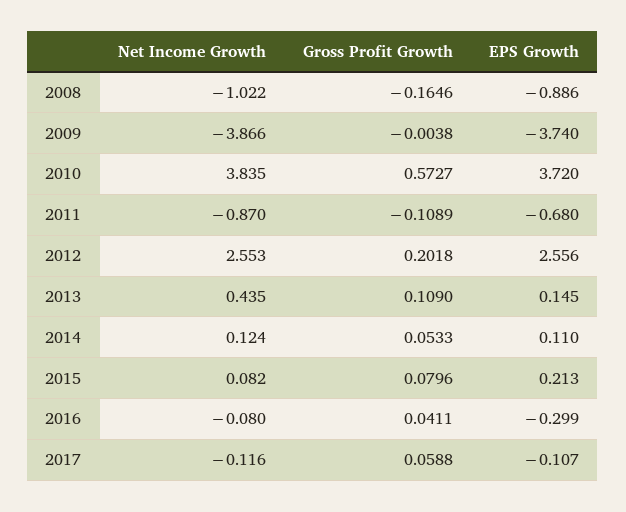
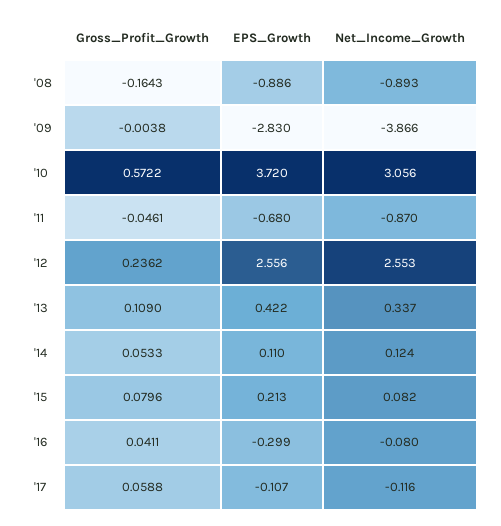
Net Income Growth, 2008: -1.022 -> -0.893
Gross Profit Growth, 2008: -0.1646 -> -0.1643
EPS Growth, 2009: -3.74 -> -2.83
Net Income Growth, 2010: 3.835 -> 3.056
Gross Profit Growth, 2010: 0.5727 -> 0.5722
Gross Profit Growth, 2011: -0.1089 -> -0.0461
Gross Profit Growth, 2012: 0.2018 -> 0.2362
Net Income Growth, 2013: 0.435 -> 0.337
EPS Growth, 2013: 0.145 -> 0.422

